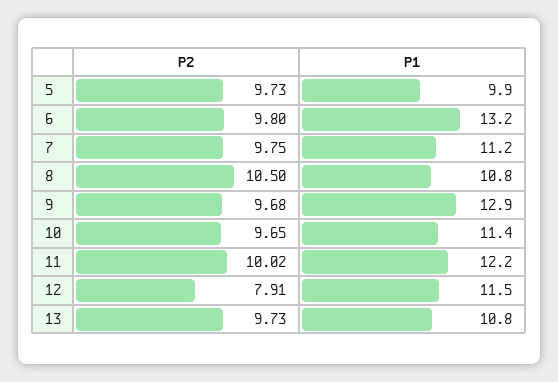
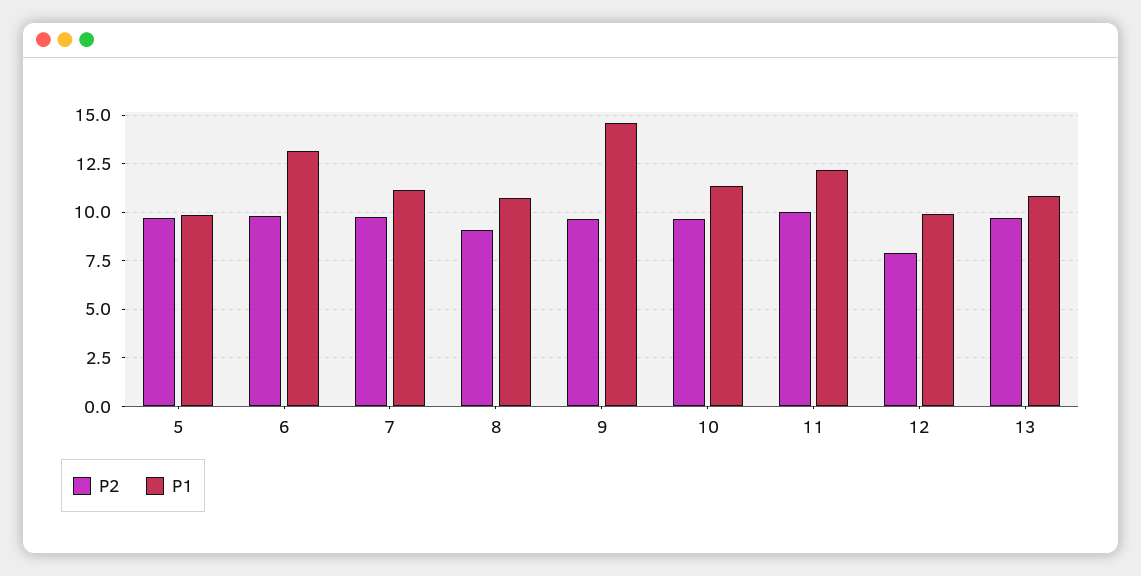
P2, 8: 10.5 -> 9
P1, 9: 12.9 -> 14.5
P1, 12: 11.5 -> 10

